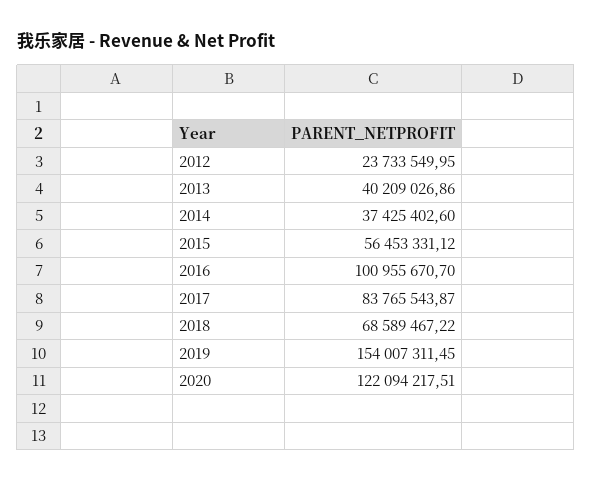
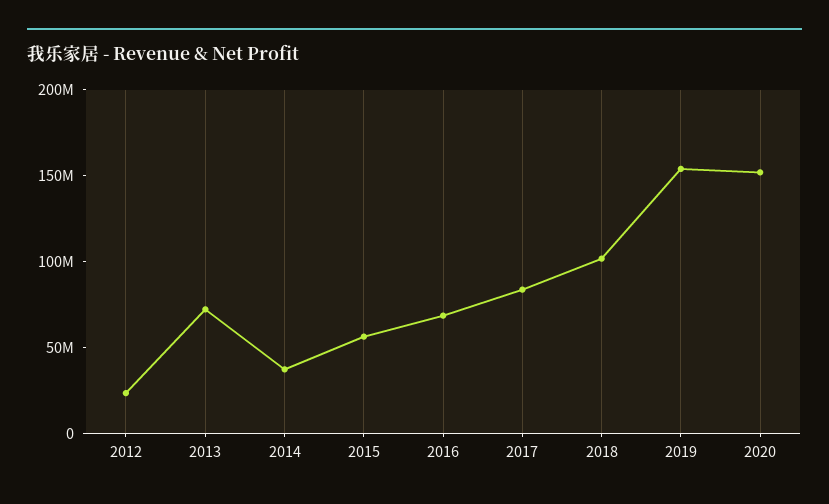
2013: 40209026.86 -> 70000000
2016: 100955670.7 -> 70000000
2018: 68589467.22 -> 100000000
2020: 122094217.51 -> 150000000

